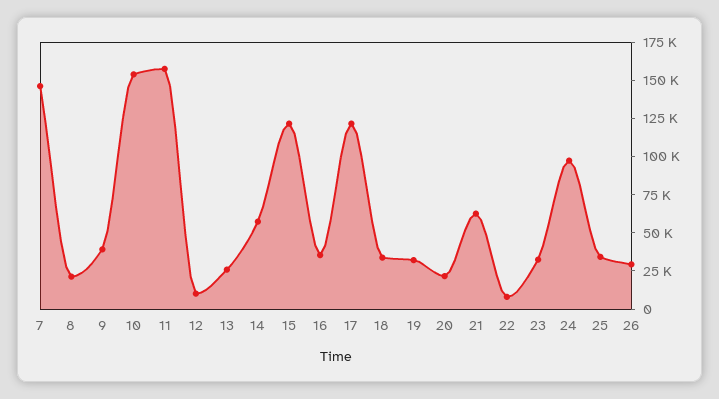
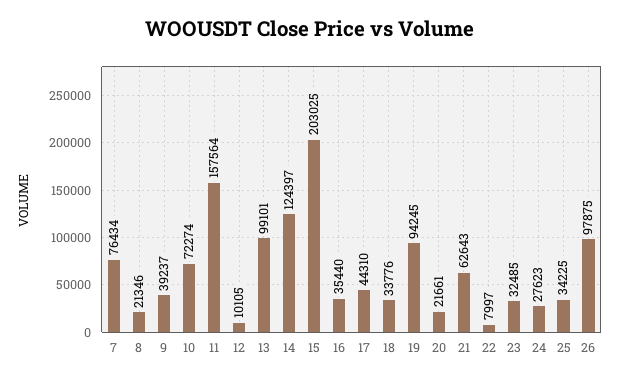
7: 150000 -> 76434
10: 150000 -> 72274
13: 25000 -> 99101
14: 50000 -> 124397
15: 125000 -> 203025
17: 125000 -> 44310
19: 25000 -> 94245
24: 100000 -> 27623
26: 25000 -> 97875

